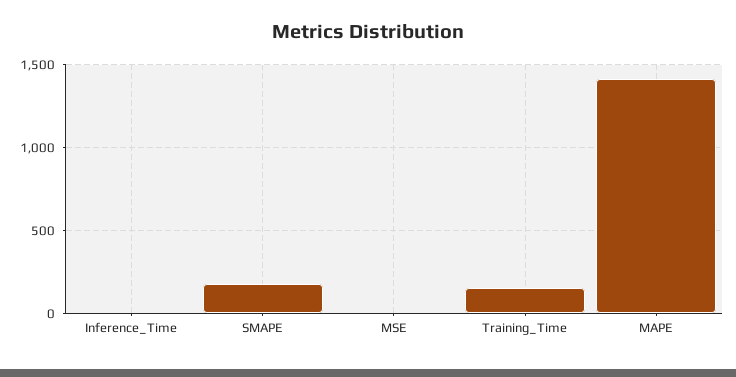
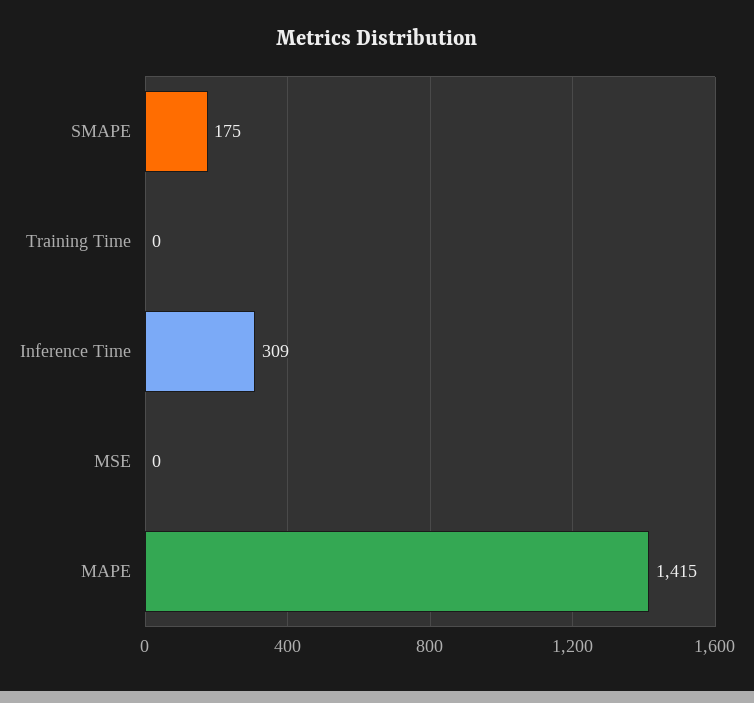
Inference_Time: 0 -> 309
Training_Time: 150 -> 0

